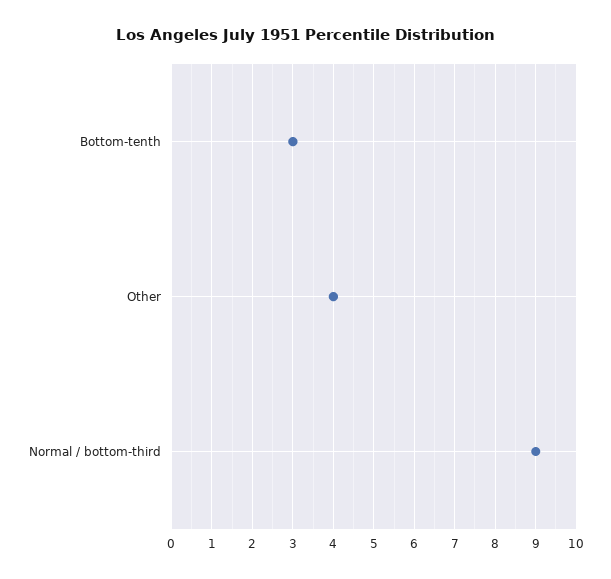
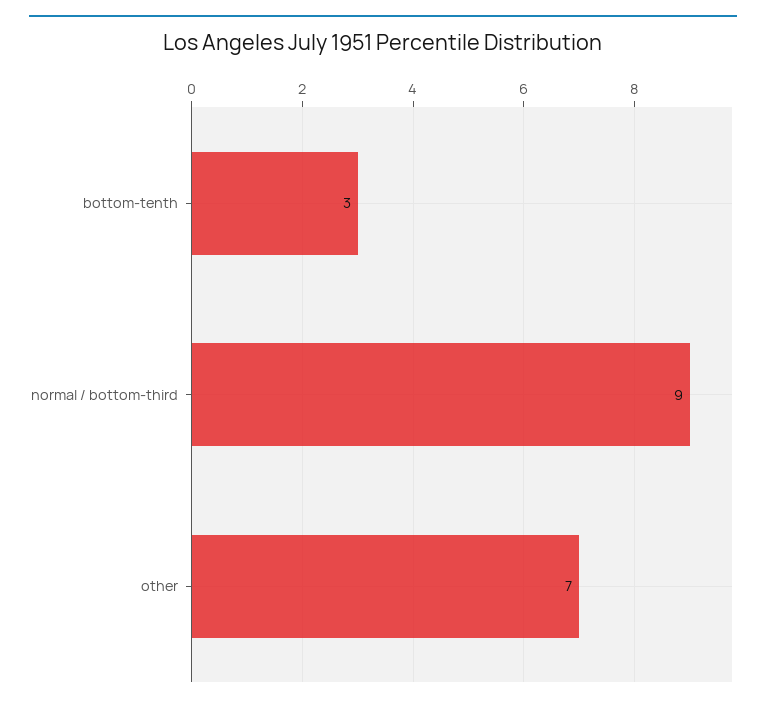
Other: 4 -> 7

